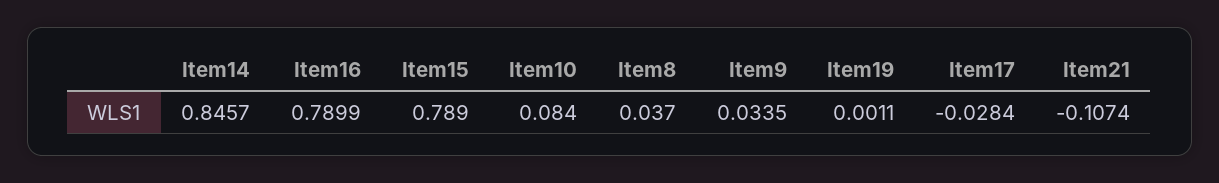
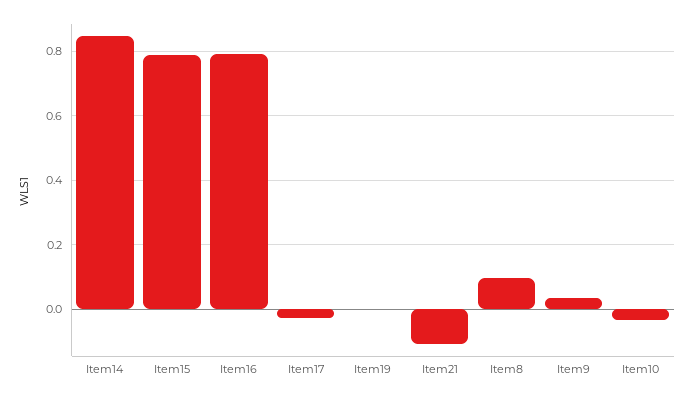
Item10: 0.084 -> -0.04
Item8: 0.037 -> 0.1

